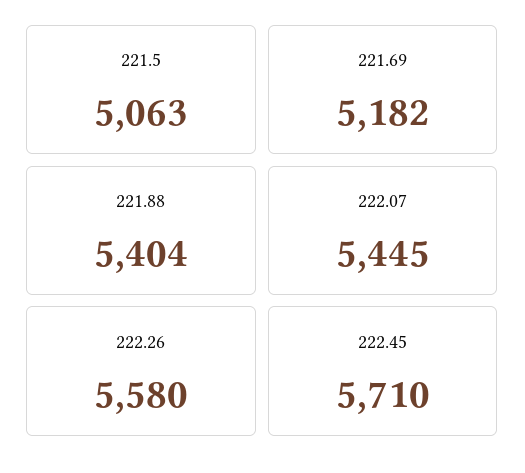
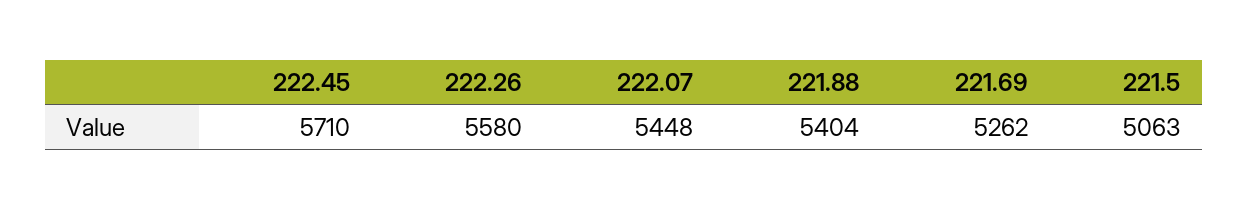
221.69: 5182 -> 5262
222.07: 5445 -> 5448

